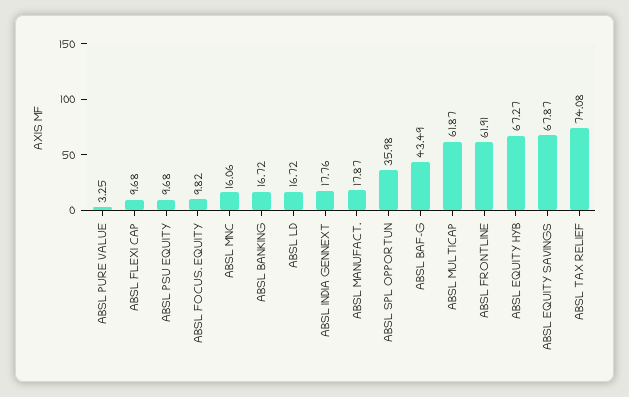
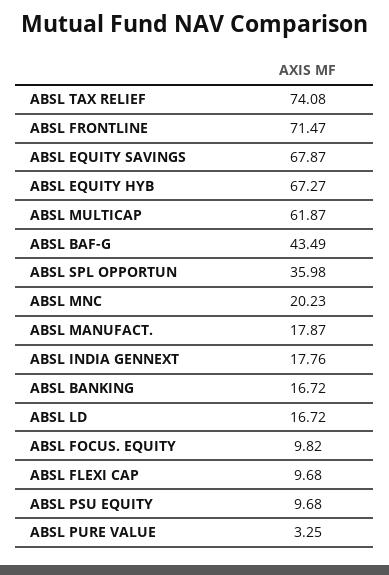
ABSL MNC: 16.06 -> 20.23
ABSL FRONTLINE: 61.91 -> 71.47

